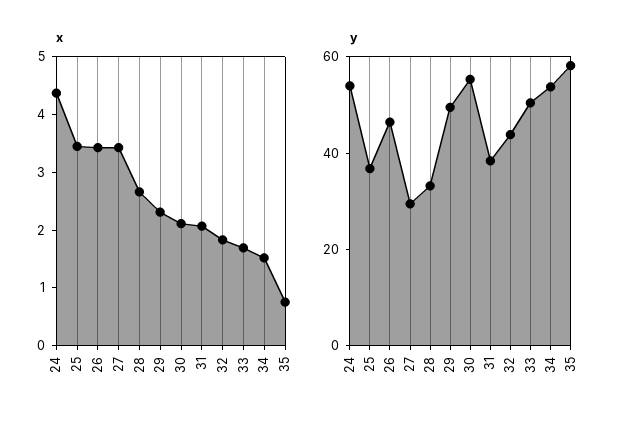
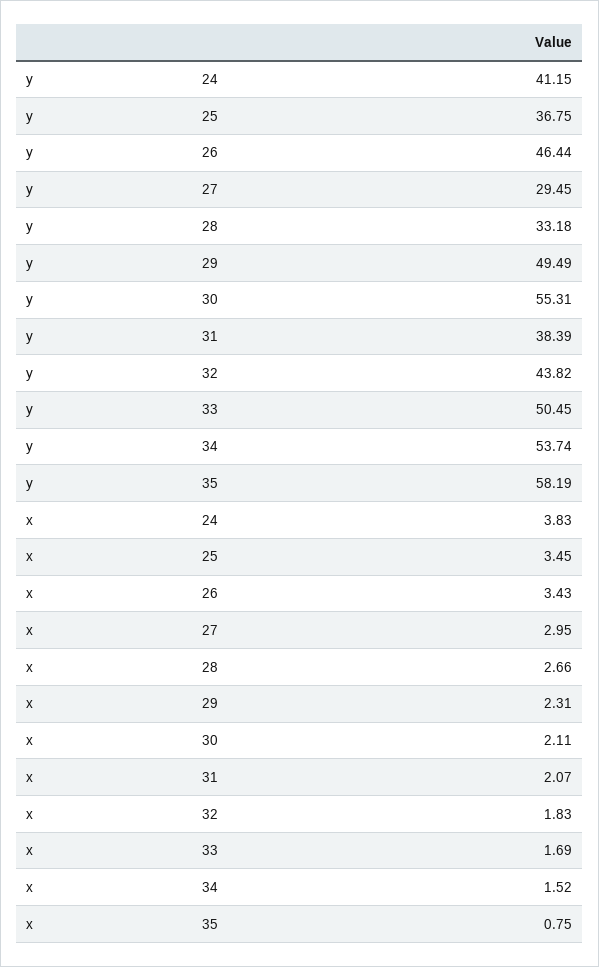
x, 24: 4.4 -> 3.83
x, 27: 3.4 -> 2.95
y, 24: 55 -> 41.15

